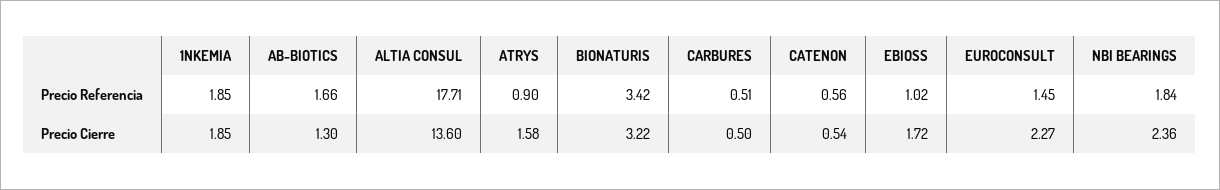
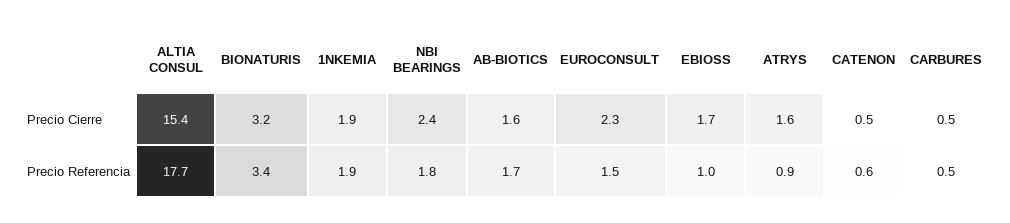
AB-BIOTICS, Precio Cierre: 1.3 -> 1.6
ALTIA CONSUL, Precio Cierre: 13.6 -> 15.4

